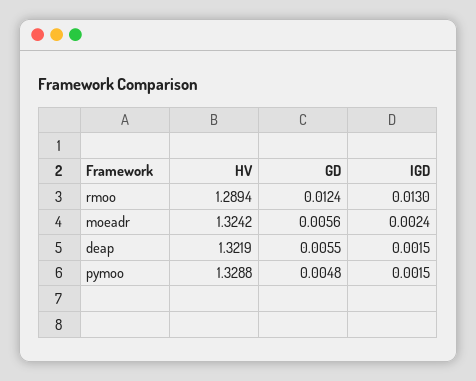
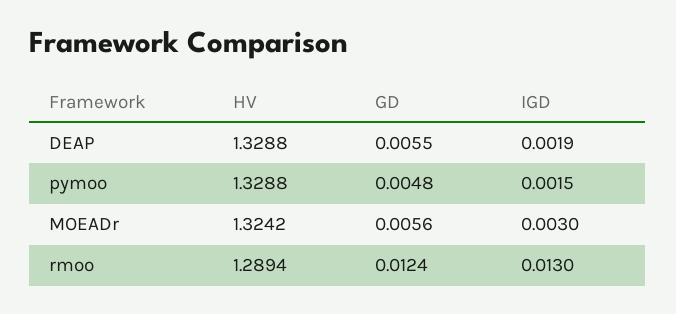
IGD, moeadr: 0.0024 -> 0.003
HV, deap: 1.3219 -> 1.3288
IGD, deap: 0.0015 -> 0.0019

